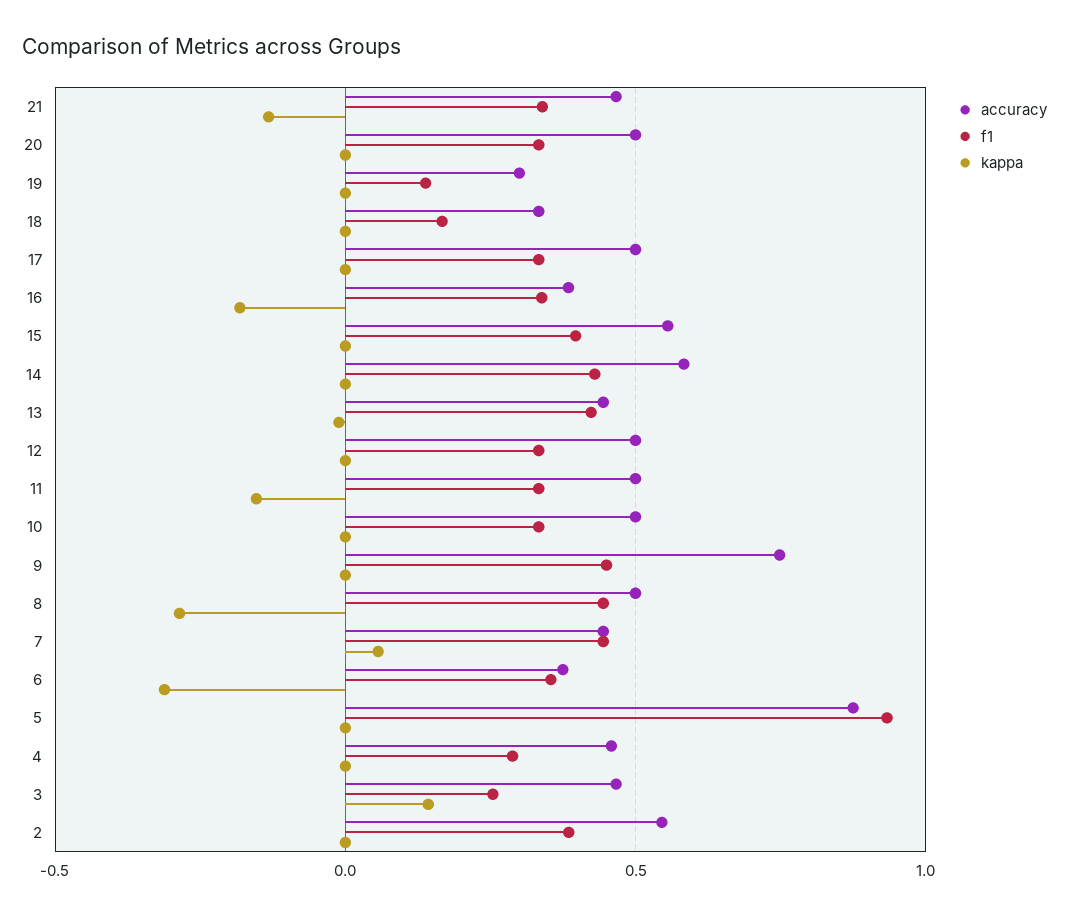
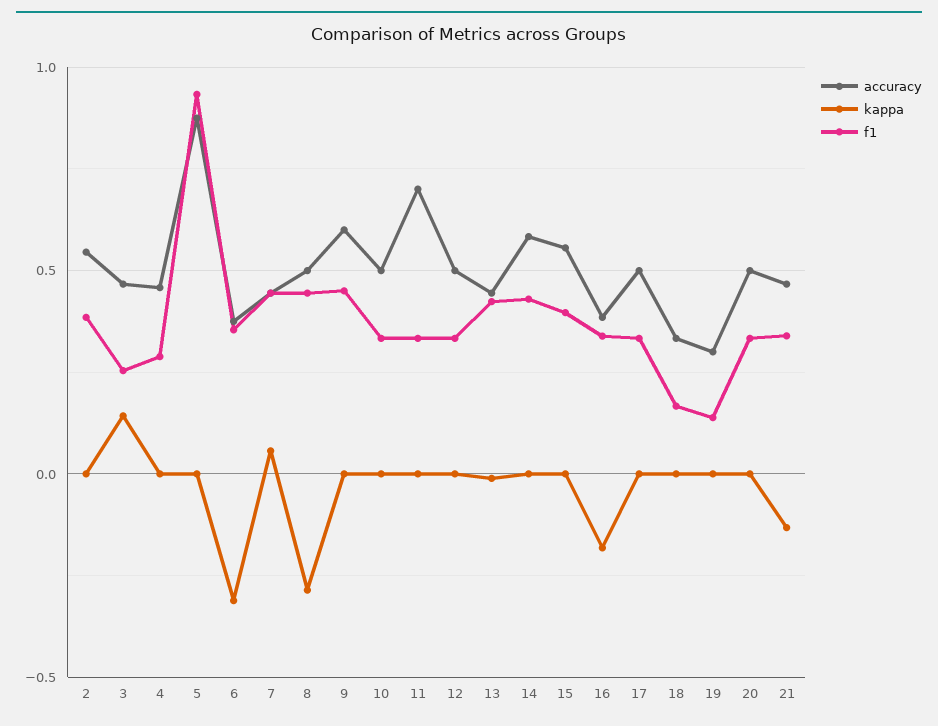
accuracy, 11: 0.5 -> 0.7
kappa, 11: -0.15 -> 0
accuracy, 9: 0.75 -> 0.6

